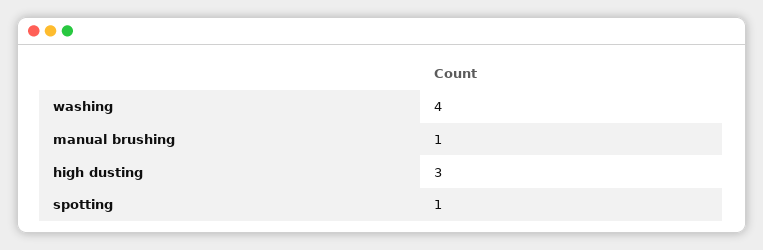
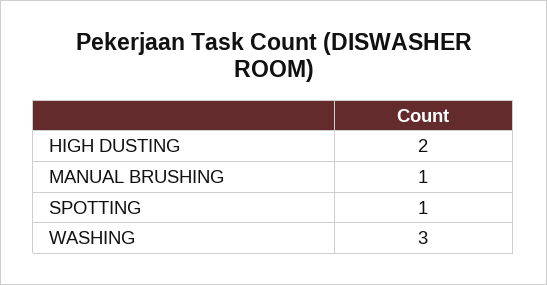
washing: 4 -> 3
high dusting: 3 -> 2

